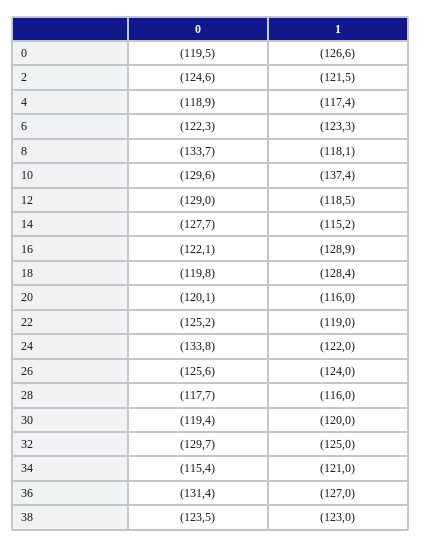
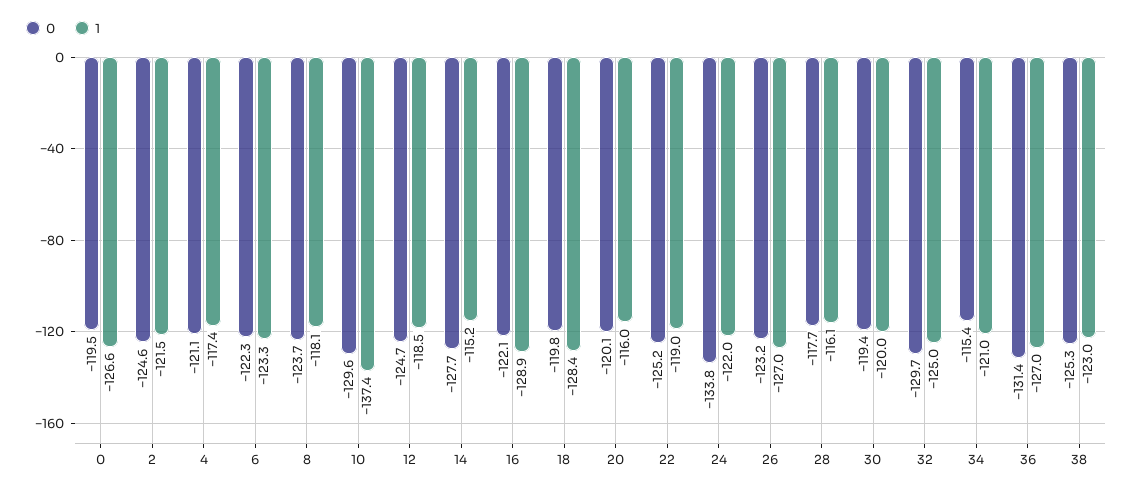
0, 4: -118.9 -> -121.1
0, 8: -133.7 -> -123.7
0, 12: -129 -> -124.7
0, 26: -125.6 -> -123.2
1, 26: -124 -> -127
1, 28: -116 -> -116.1
0, 38: -123.5 -> -125.3

